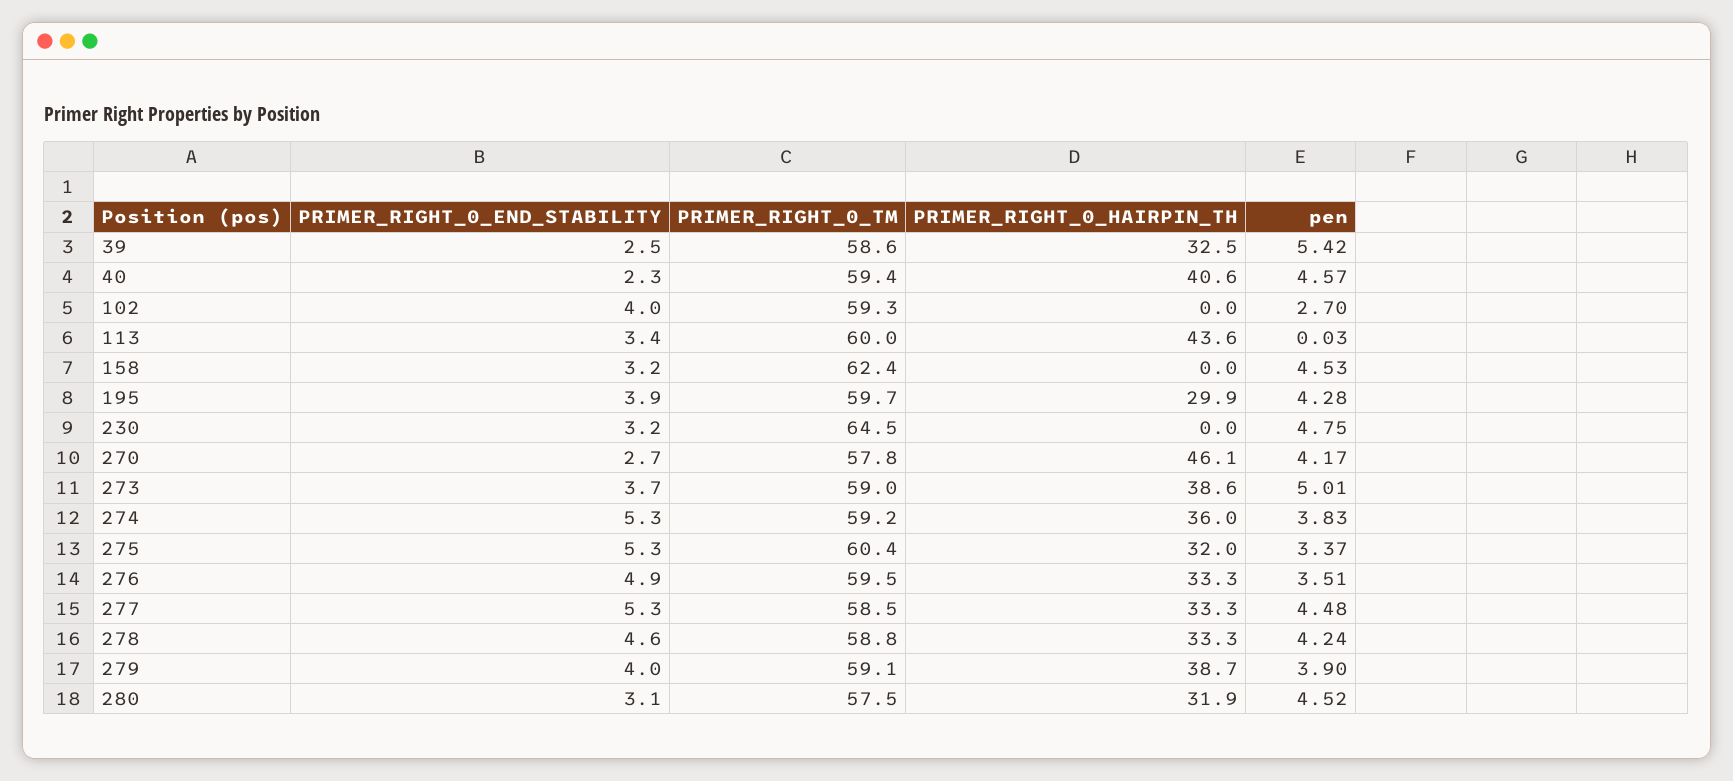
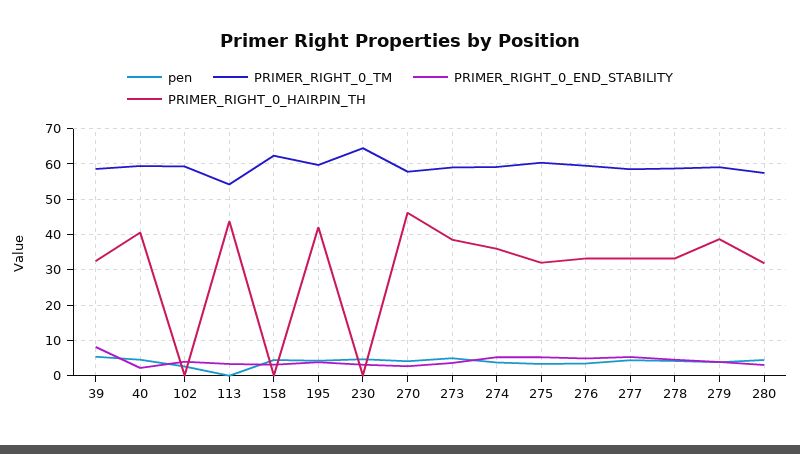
PRIMER_RIGHT_0_END_STABILITY, 39: 2.5 -> 8
PRIMER_RIGHT_0_TM, 113: 60 -> 54
PRIMER_RIGHT_0_HAIRPIN_TH, 195: 29.9 -> 42

